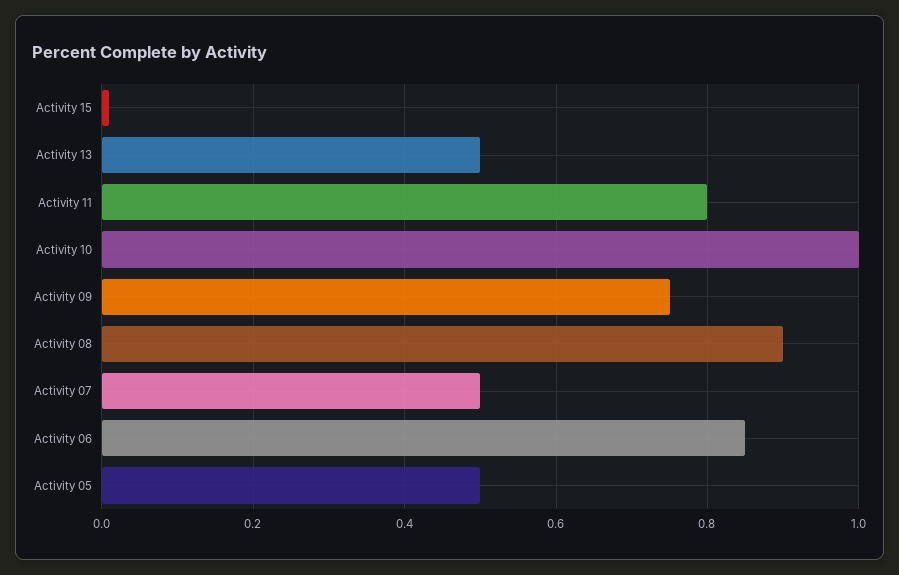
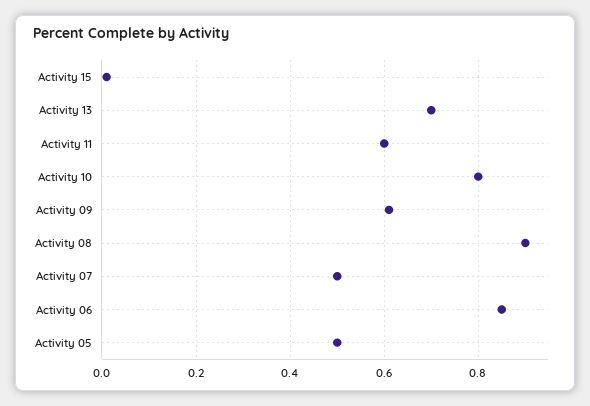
Activity 13: 0.5 -> 0.7
Activity 11: 0.8 -> 0.6
Activity 10: 1 -> 0.8
Activity 09: 0.75 -> 0.6

